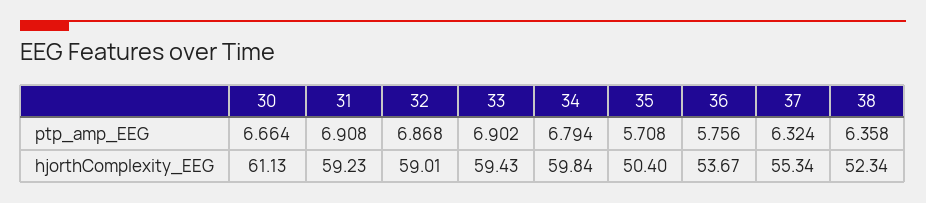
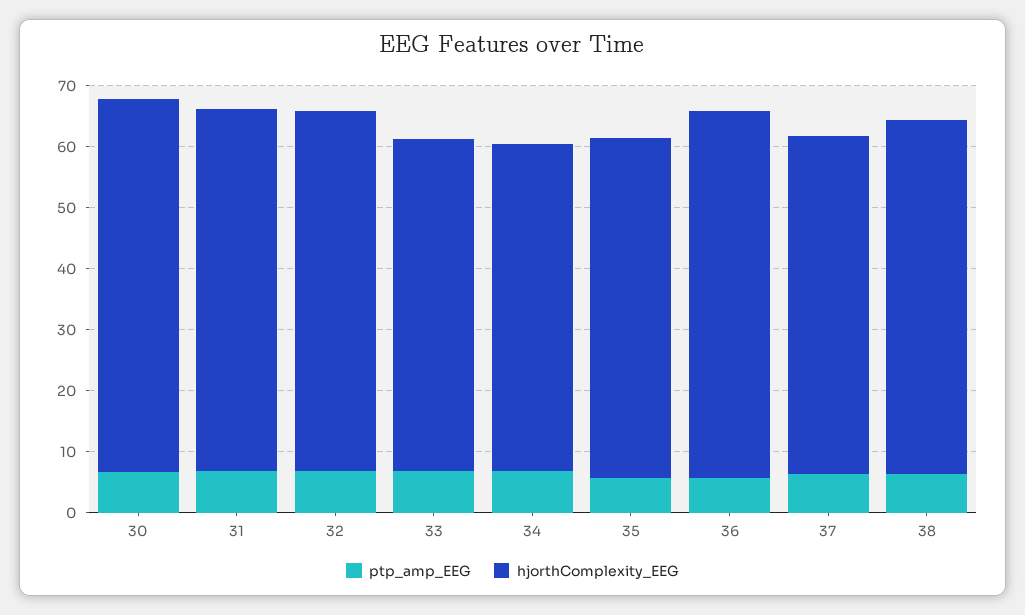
hjorthComplexity_EEG, 33: 59.43 -> 54
hjorthComplexity_EEG, 34: 59.84 -> 54
hjorthComplexity_EEG, 35: 50.4 -> 56
hjorthComplexity_EEG, 36: 53.67 -> 60
hjorthComplexity_EEG, 38: 52.34 -> 58

